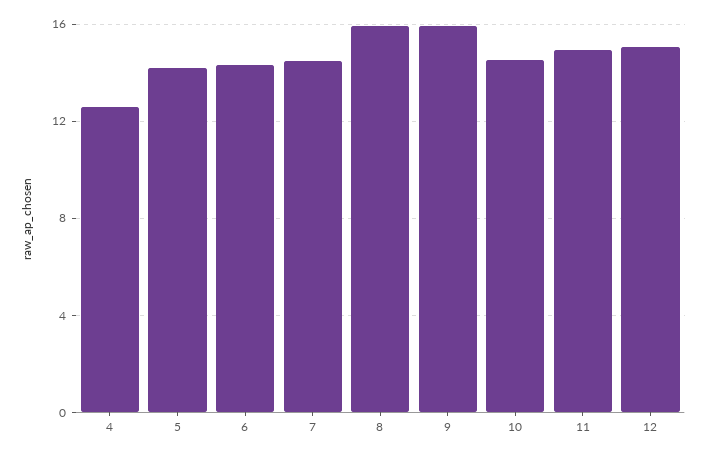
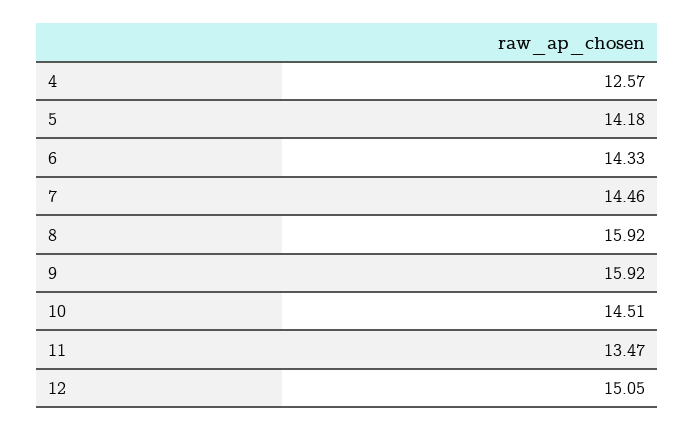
11: 15 -> 13.47

